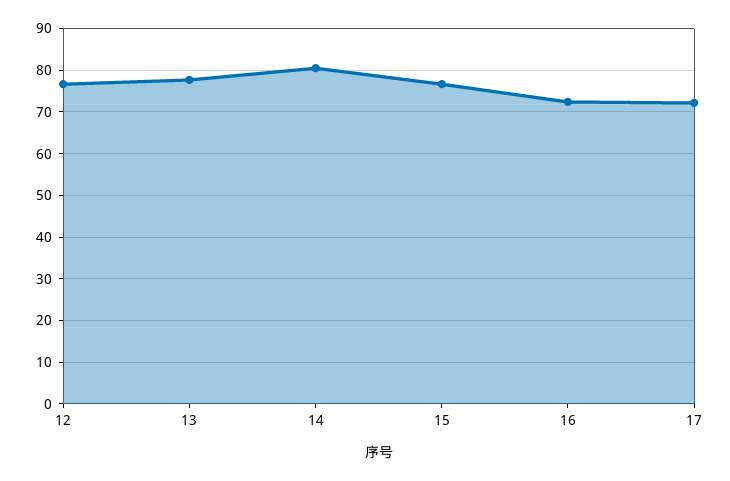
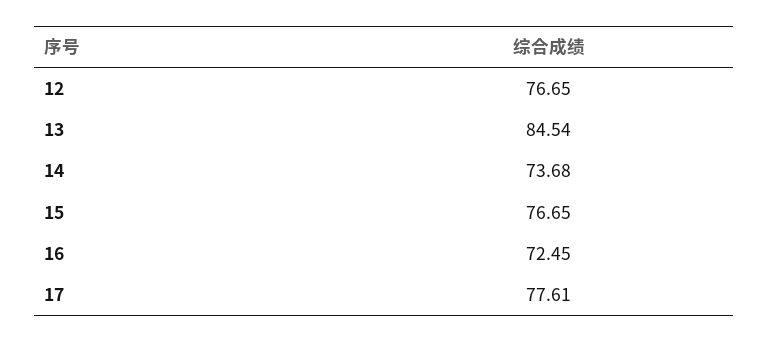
13: 78 -> 84.54
14: 80 -> 73.68
17: 72 -> 77.61

